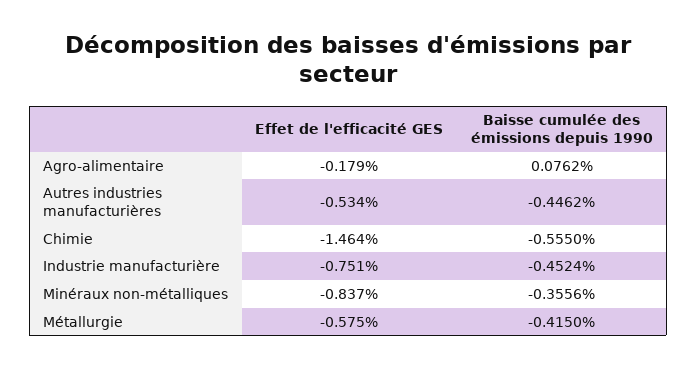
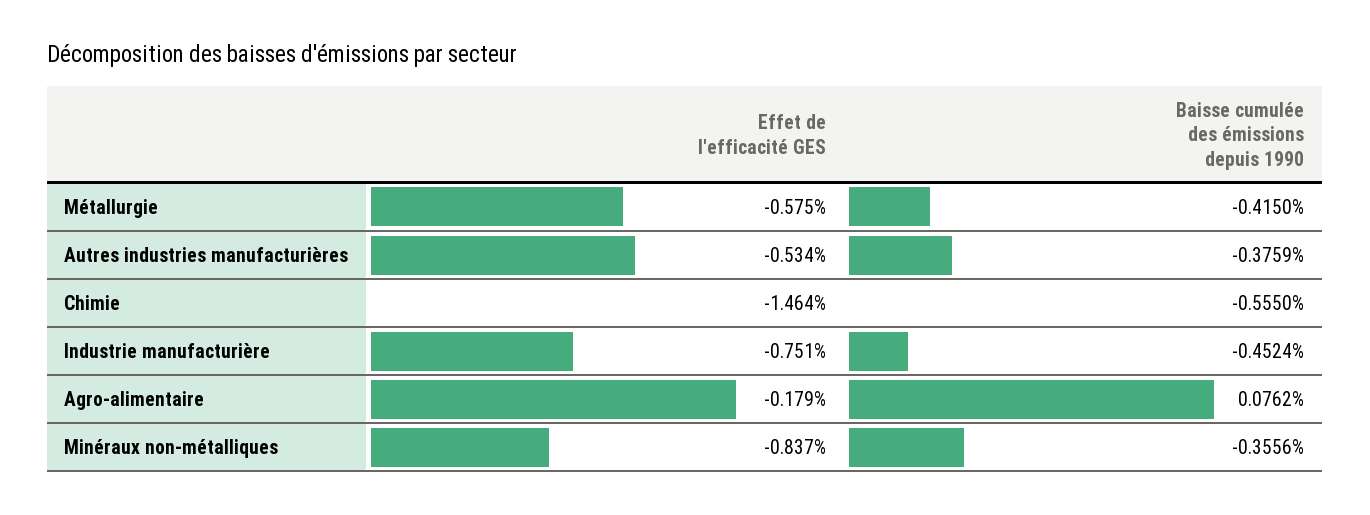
Baisse cumulée des émissions depuis 1990, Autres industries manufacturières: -0.4462 -> -0.3759

